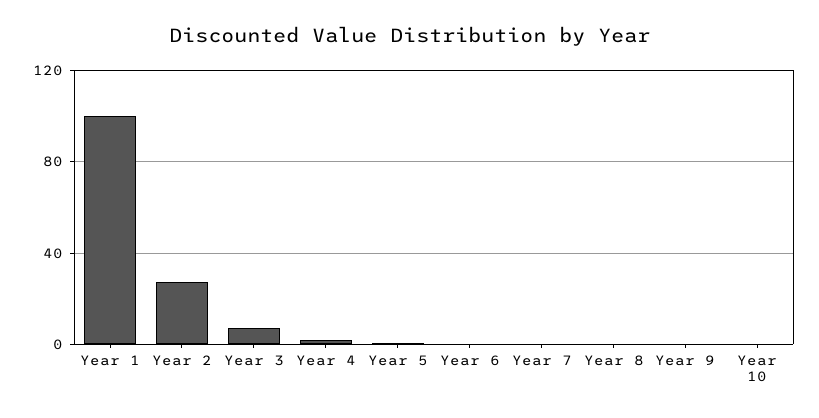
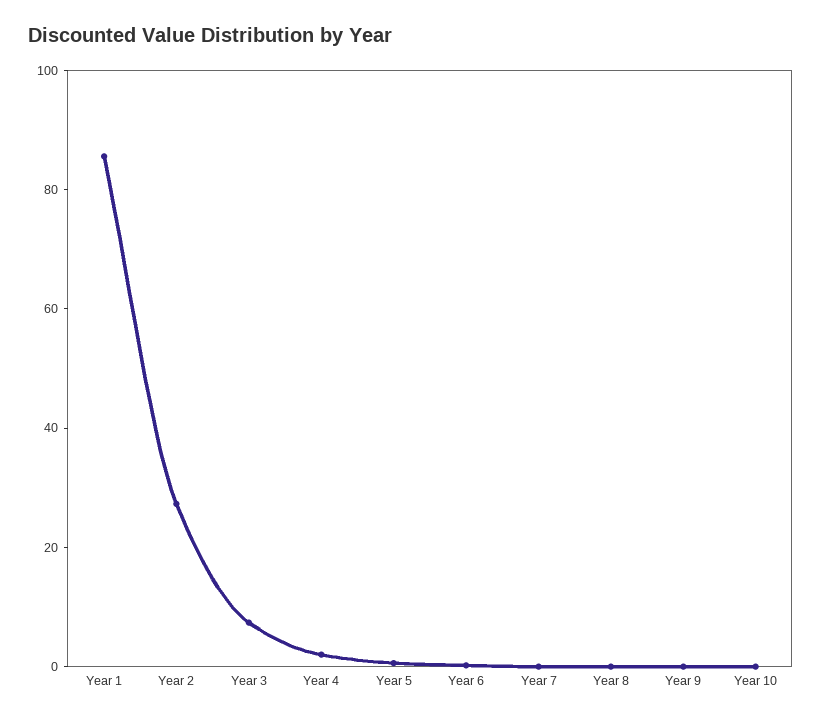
Year 1: 100 -> 85

